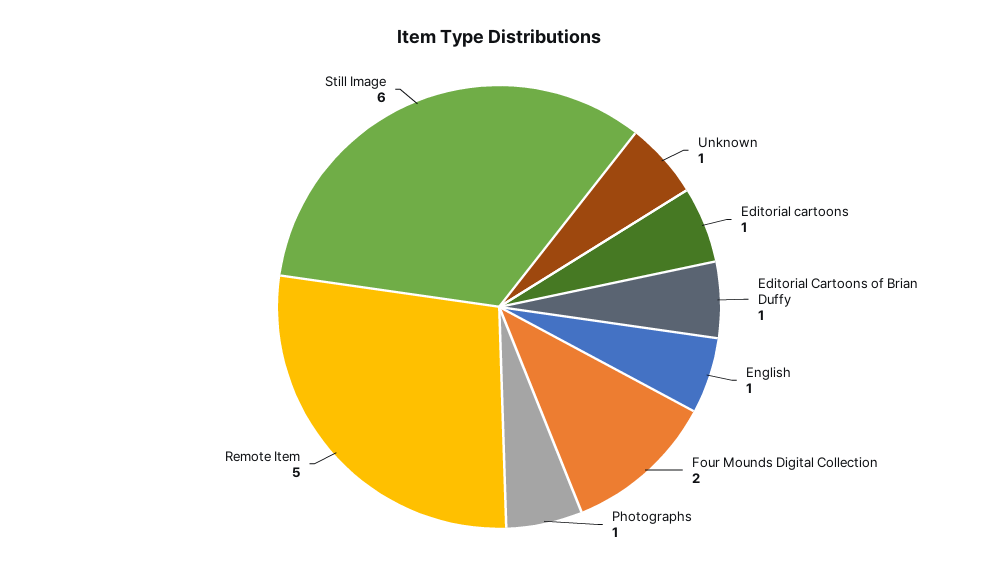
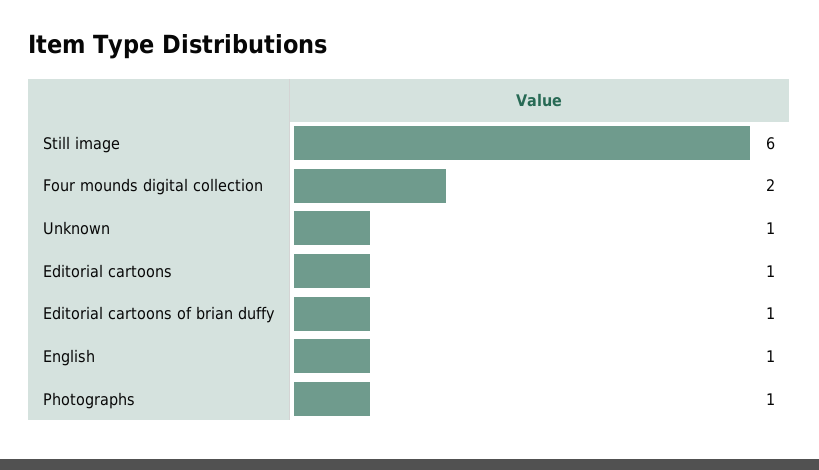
Remote Item: 5 -> none

